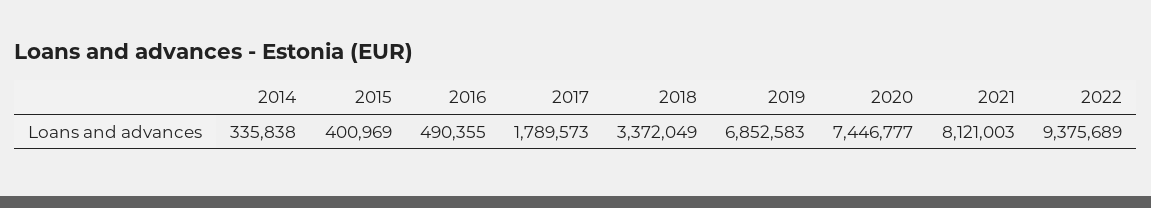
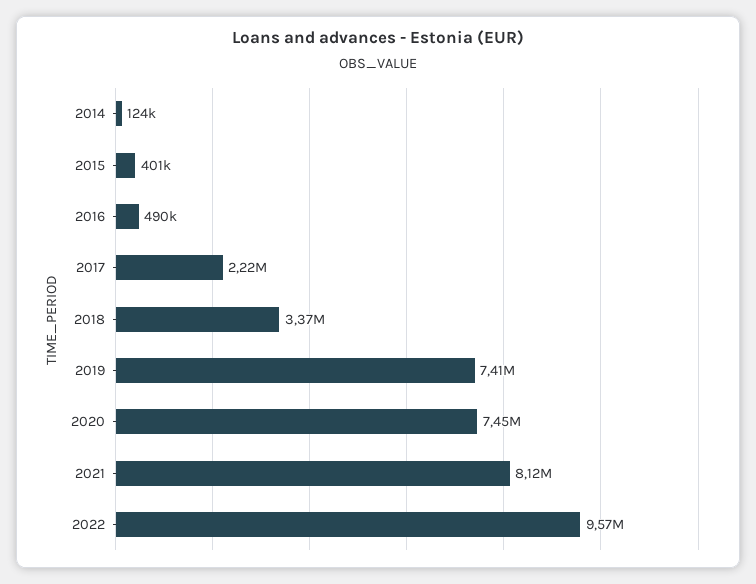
2014: 335838 -> 124000
2017: 1789573 -> 2220000
2019: 6852583 -> 7410000
2022: 9375689 -> 9570000

